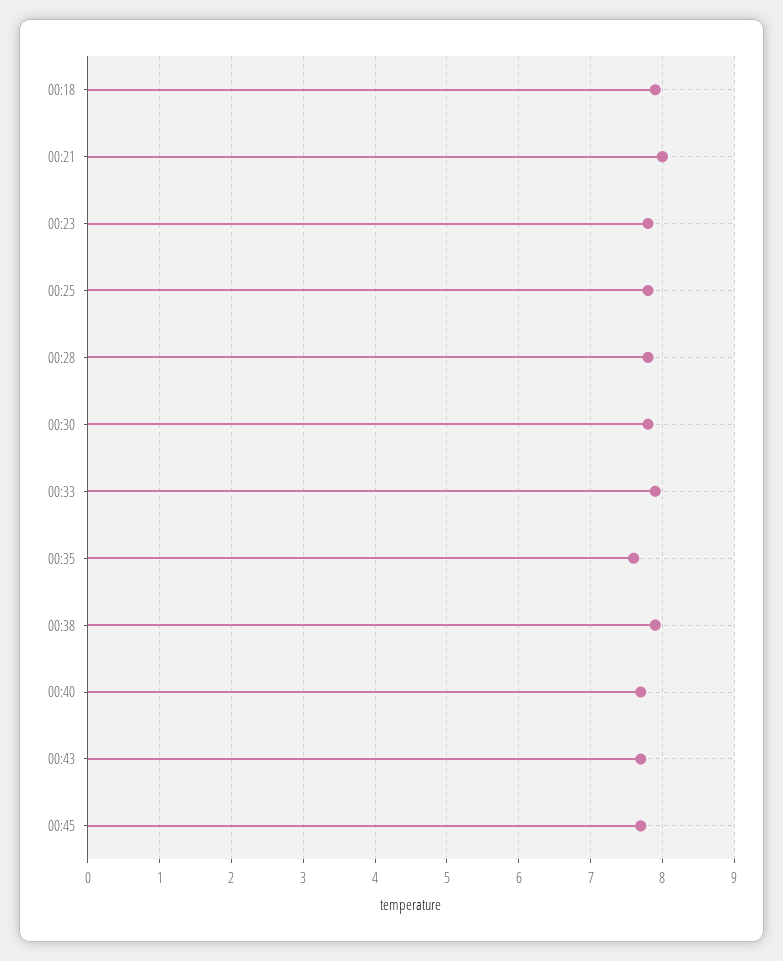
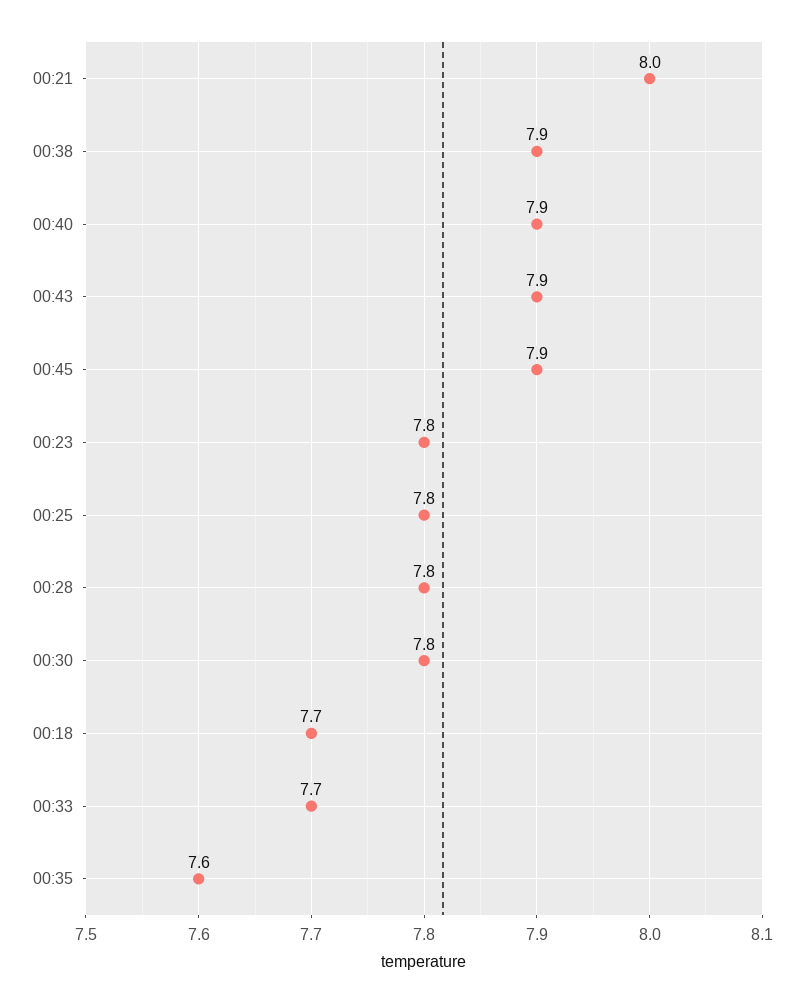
00:18: 7.9 -> 7.7
00:33: 7.9 -> 7.7
00:40: 7.7 -> 7.9
00:43: 7.7 -> 7.9
00:45: 7.7 -> 7.9

